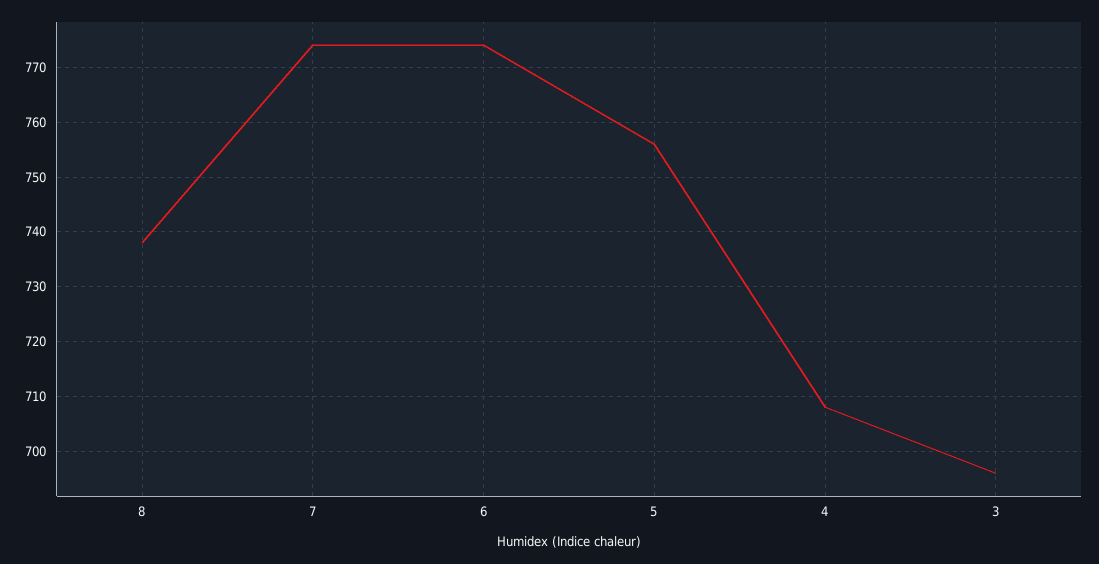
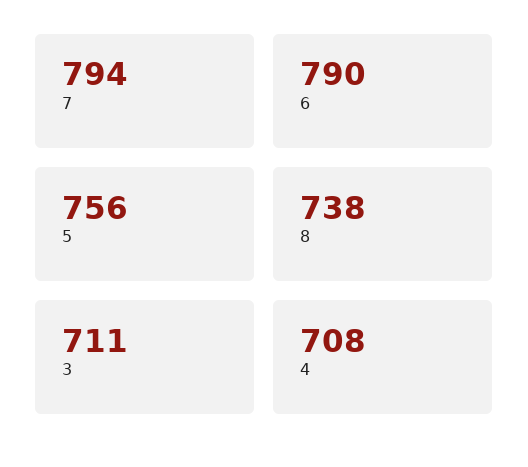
7: 775 -> 794
6: 775 -> 790
3: 695 -> 711

